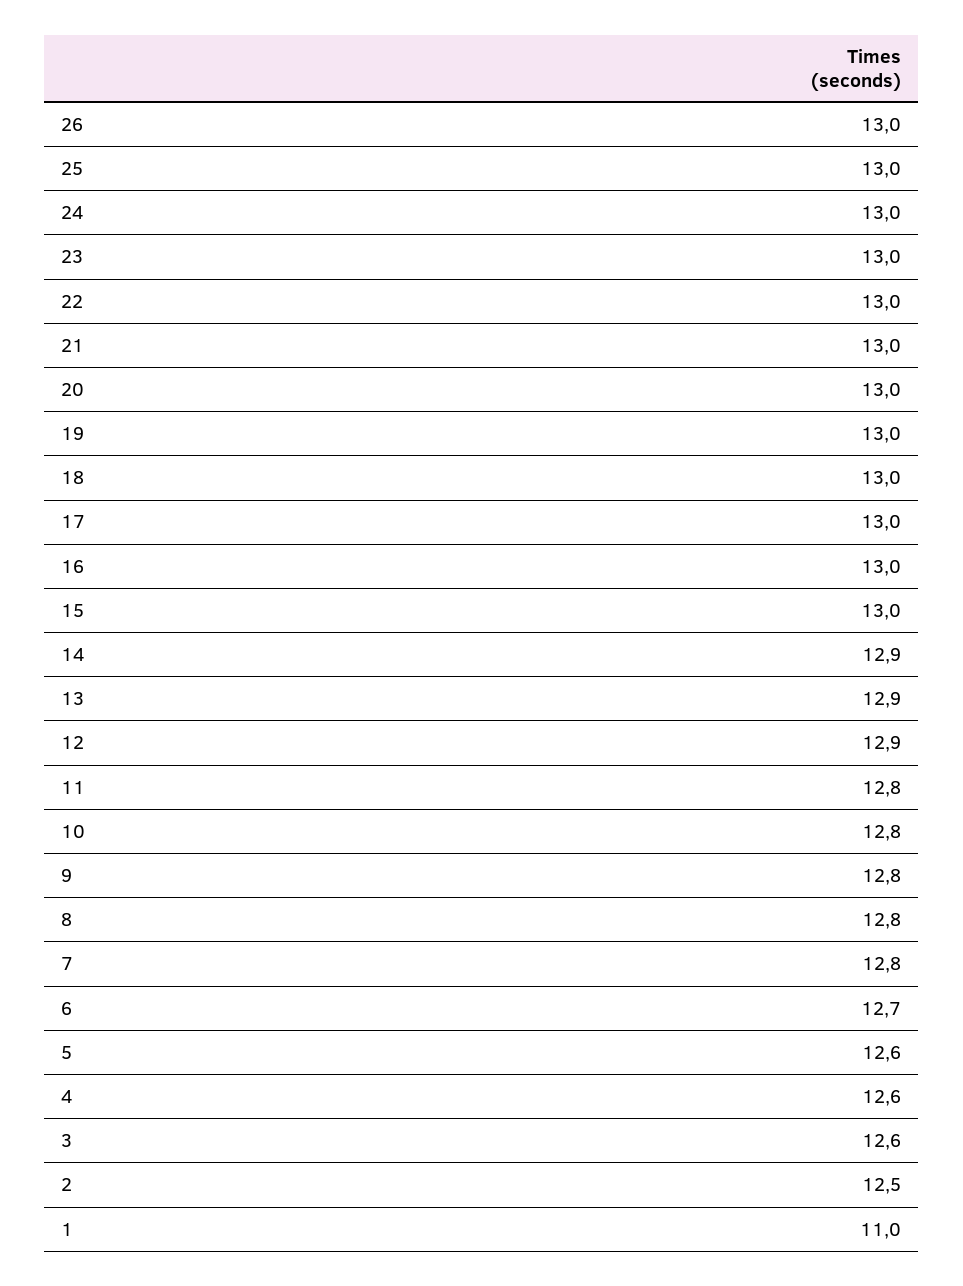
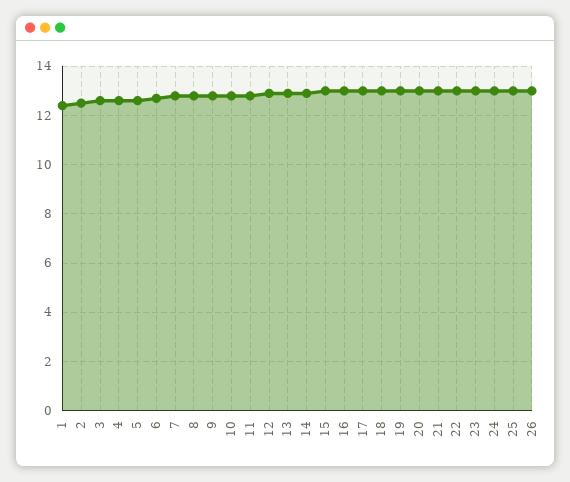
1: 11 -> 12.5

